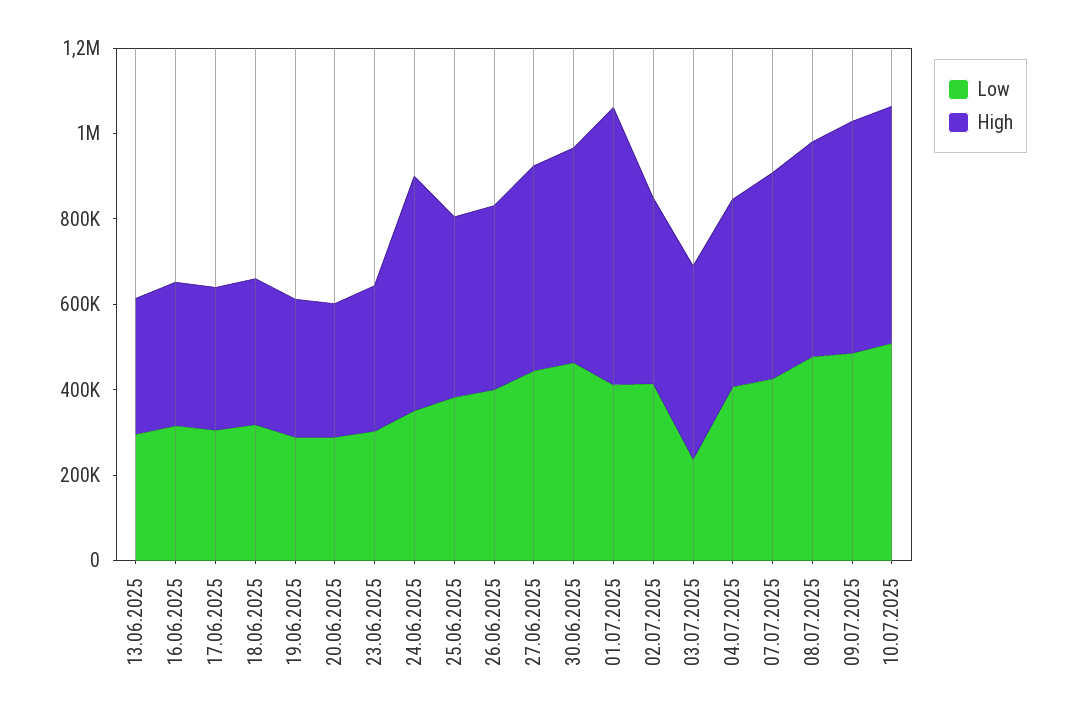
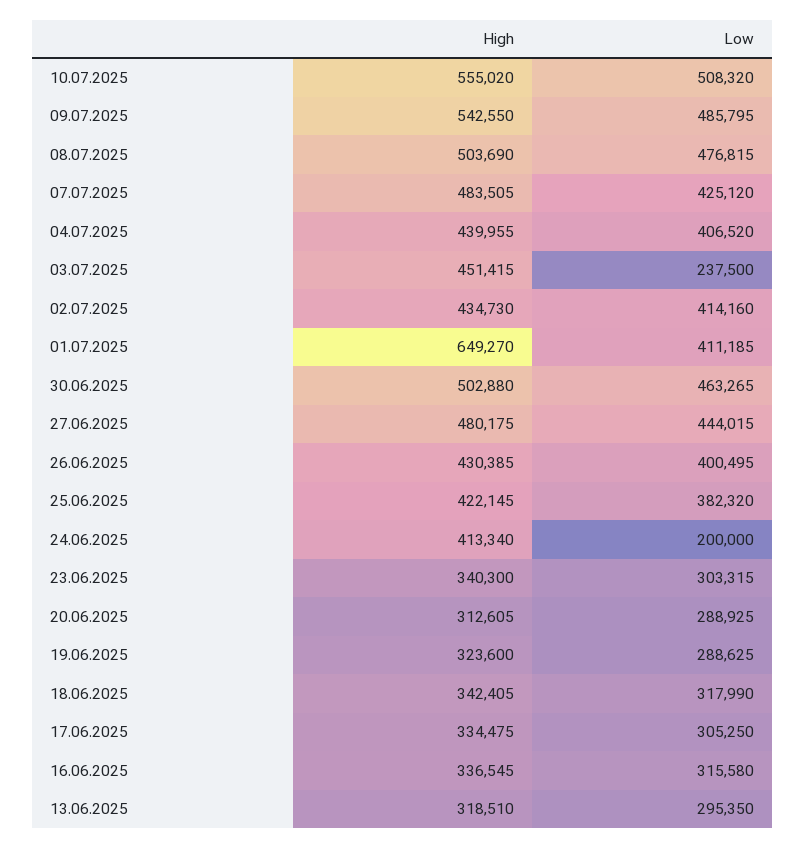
Low, 24.06.2025: 350000 -> 200000
High, 24.06.2025: 550000 -> 413340

